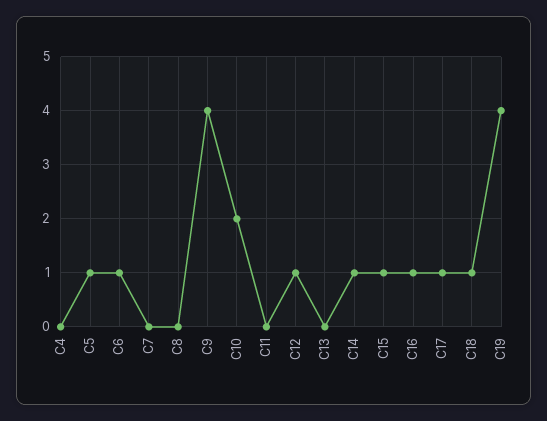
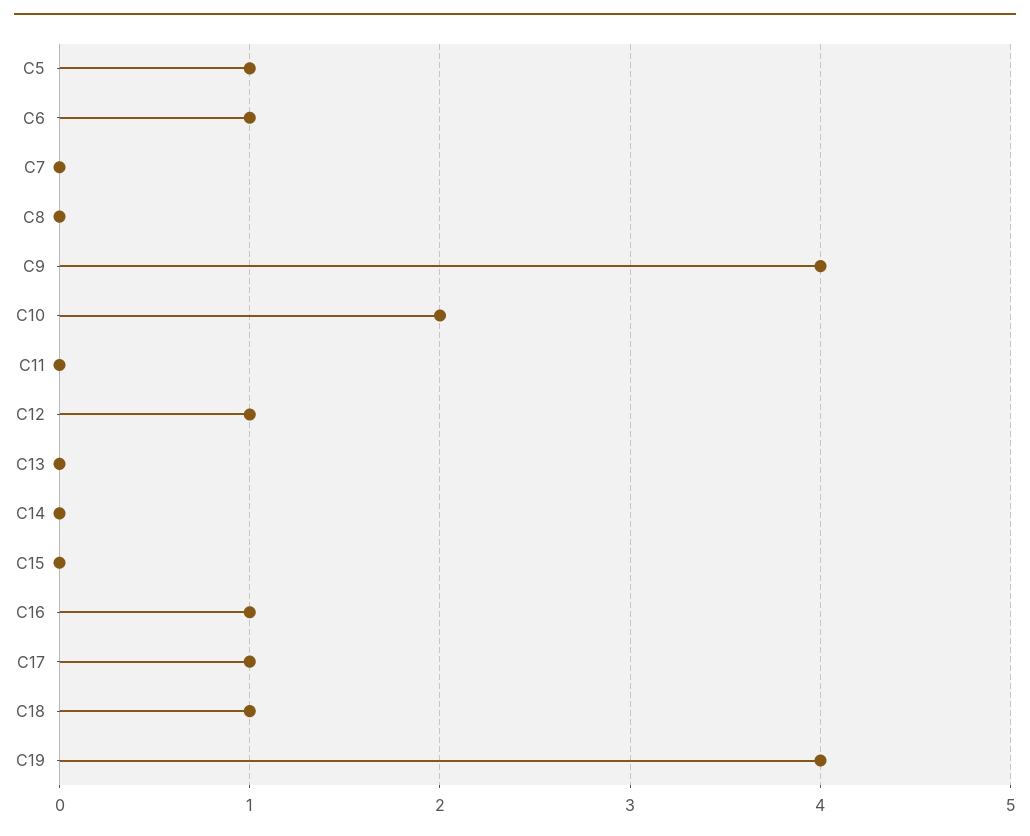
C4: 0 -> none
C14: 1 -> 0
C15: 1 -> 0

